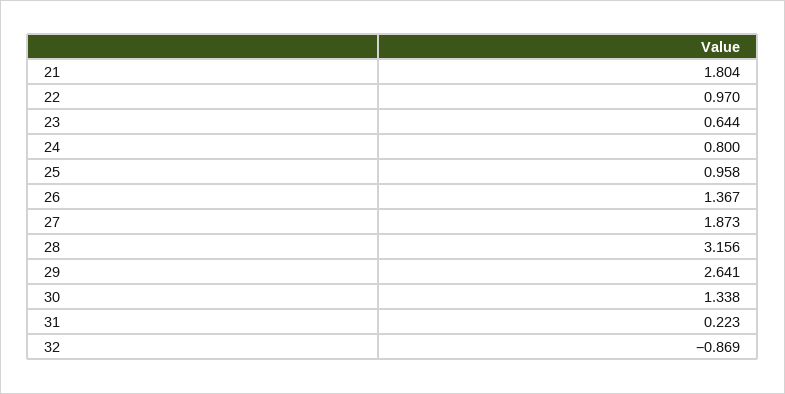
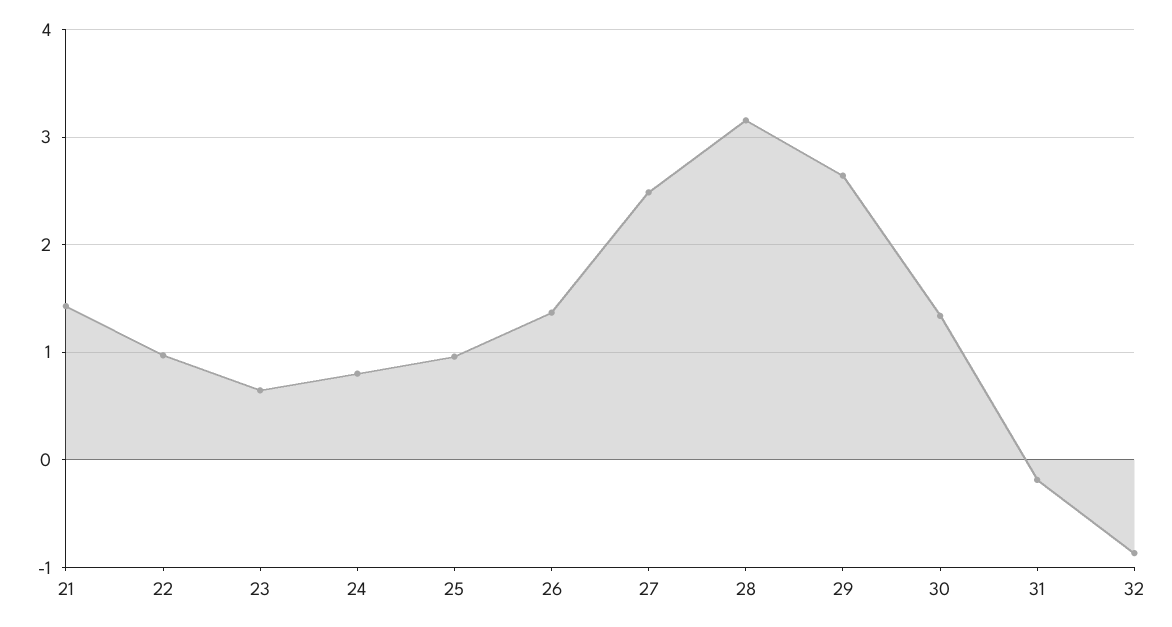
21: 1.804 -> 1.4
27: 1.873 -> 2.5
31: 0.223 -> -0.2

